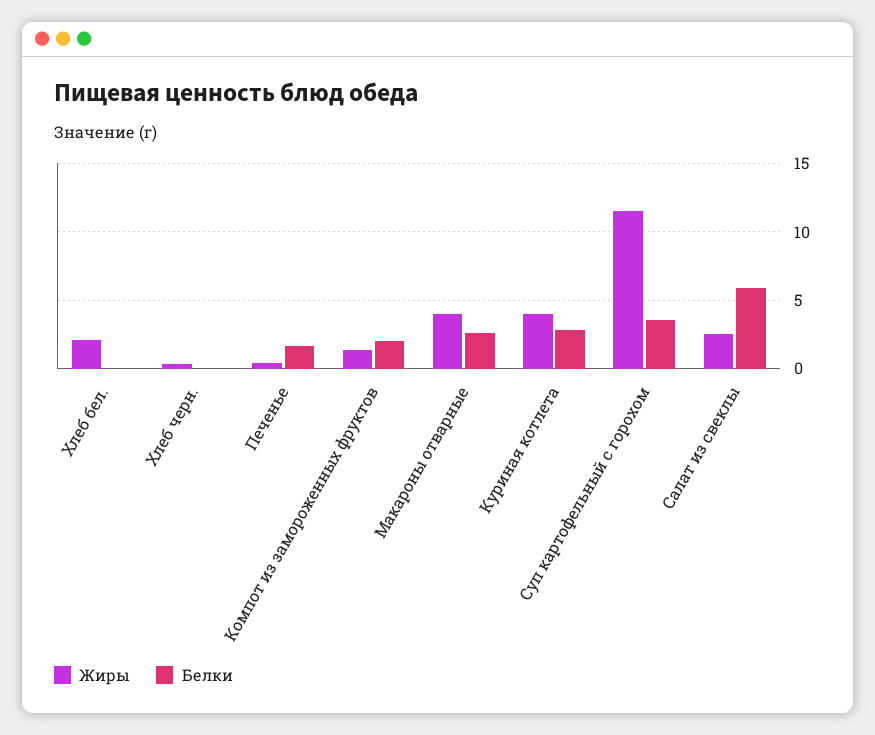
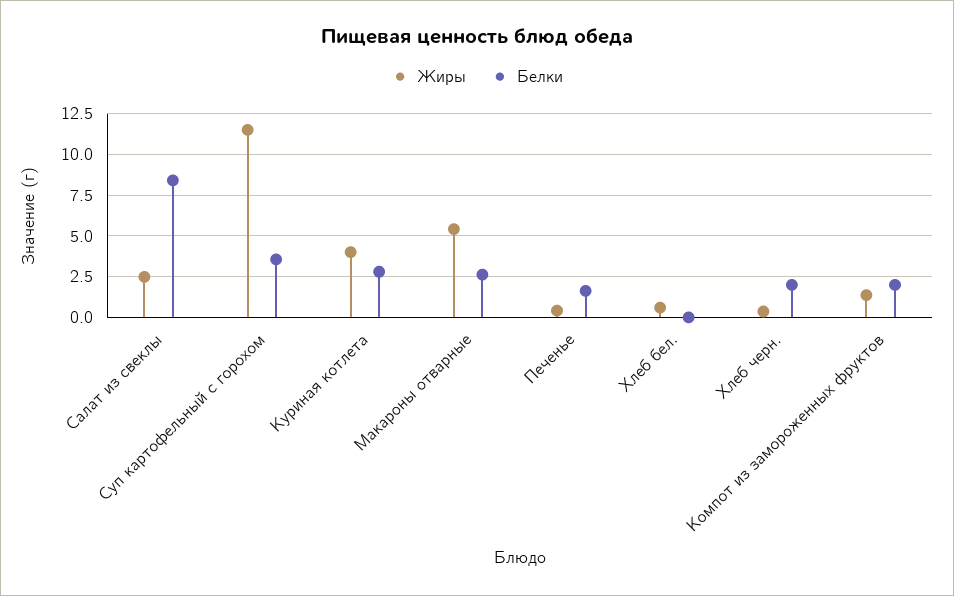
Жиры, Хлеб бел.: 2 -> 0.5
Белки, Хлеб черн.: 0 -> 2
Жиры, Макароны отварные: 4 -> 5.5
Белки, Салат из свеклы: 6 -> 8.5

